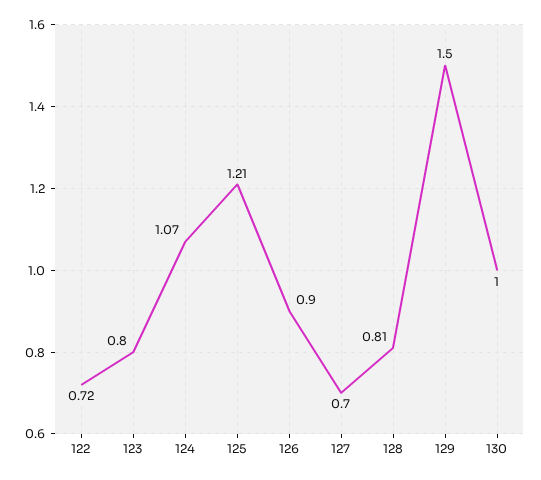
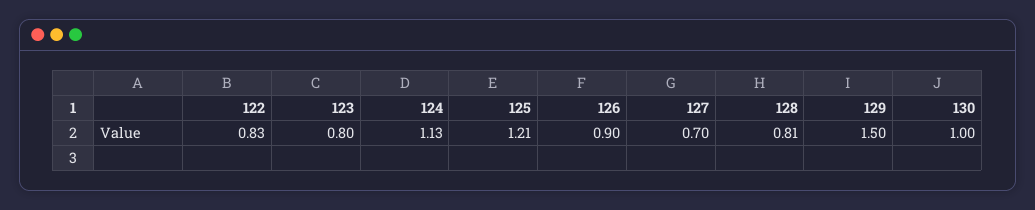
122: 0.72 -> 0.83
124: 1.07 -> 1.13

